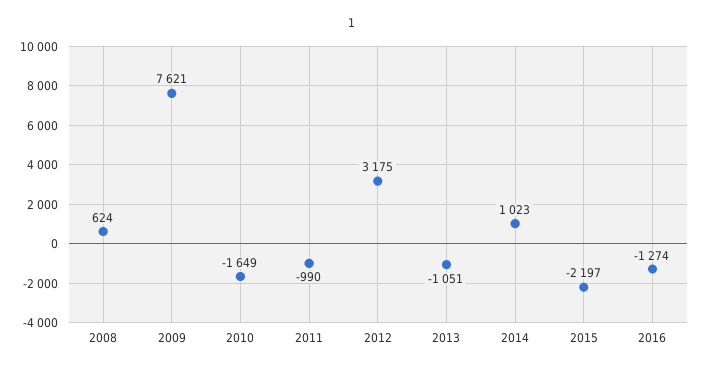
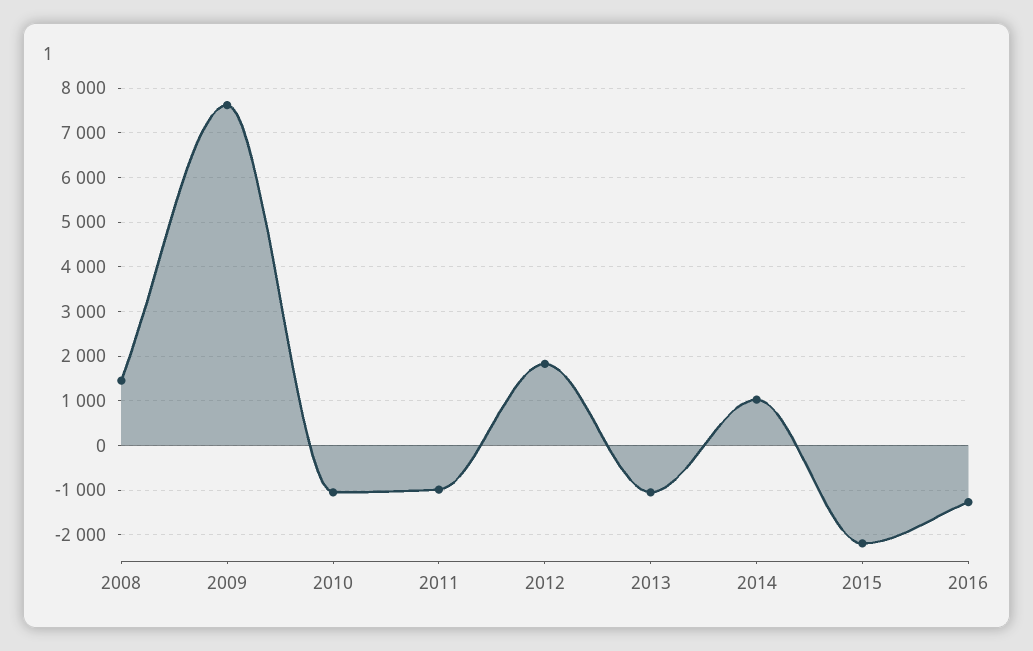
2008: 624 -> 1400
2010: -1649 -> -1000
2012: 3175 -> 1800

